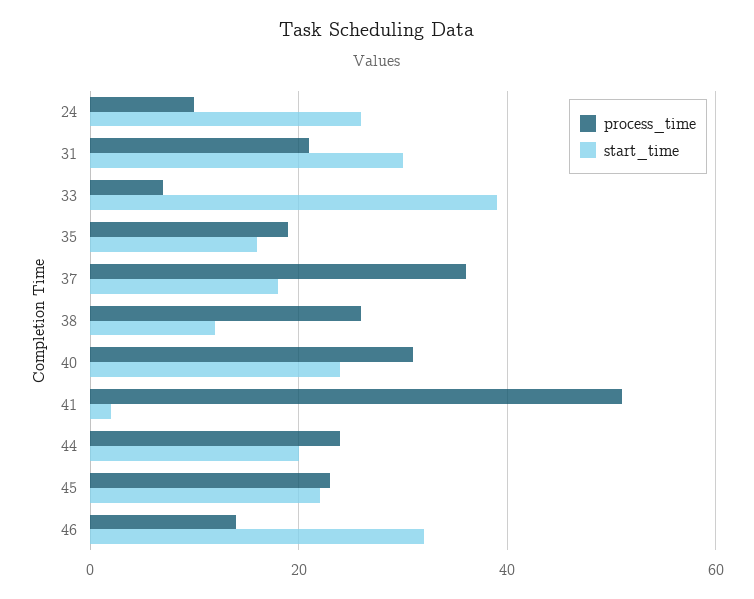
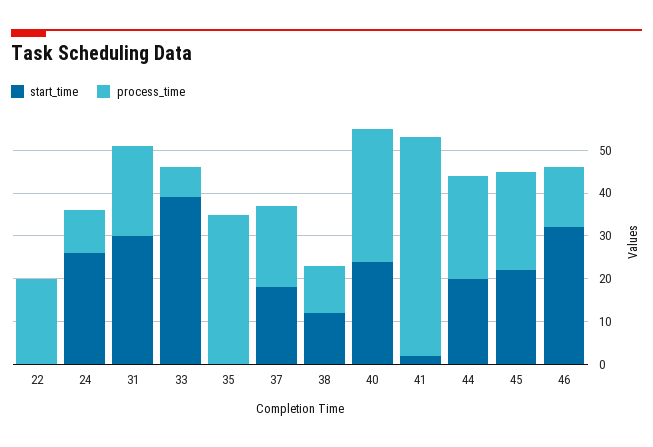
process_time, 35: 20 -> 35
start_time, 35: 15 -> 0
process_time, 37: 35 -> 20
process_time, 38: 25 -> 10
start_time, 22: none -> 0
process_time, 22: none -> 20

